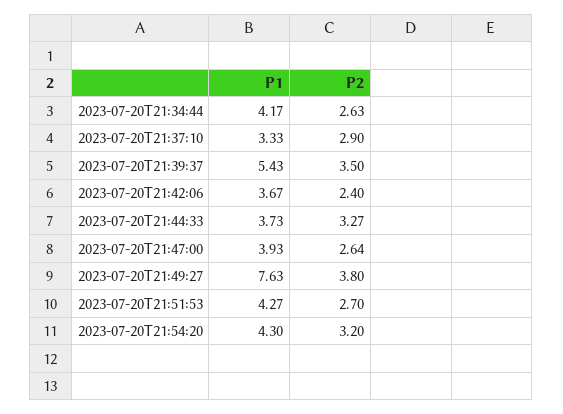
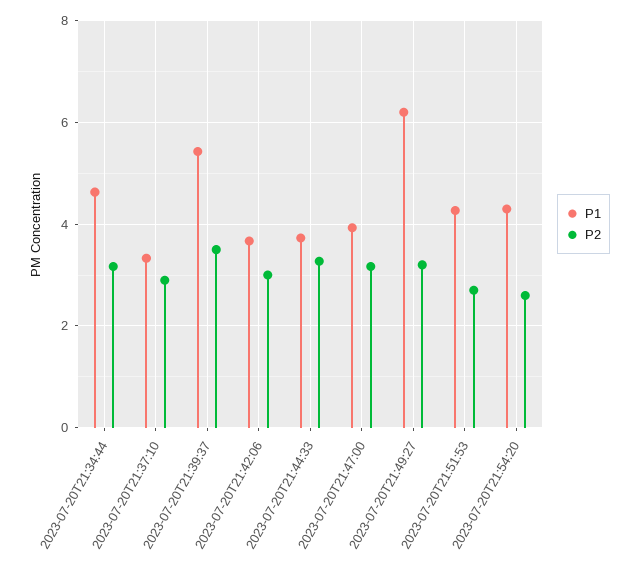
P1, 2023-07-20T21:34:44: 4.17 -> 4.6
P2, 2023-07-20T21:34:44: 2.63 -> 3.2
P2, 2023-07-20T21:42:06: 2.4 -> 3
P2, 2023-07-20T21:47:00: 2.64 -> 3.2
P1, 2023-07-20T21:49:27: 7.63 -> 6.2
P2, 2023-07-20T21:49:27: 3.8 -> 3.2
P2, 2023-07-20T21:54:20: 3.2 -> 2.6

